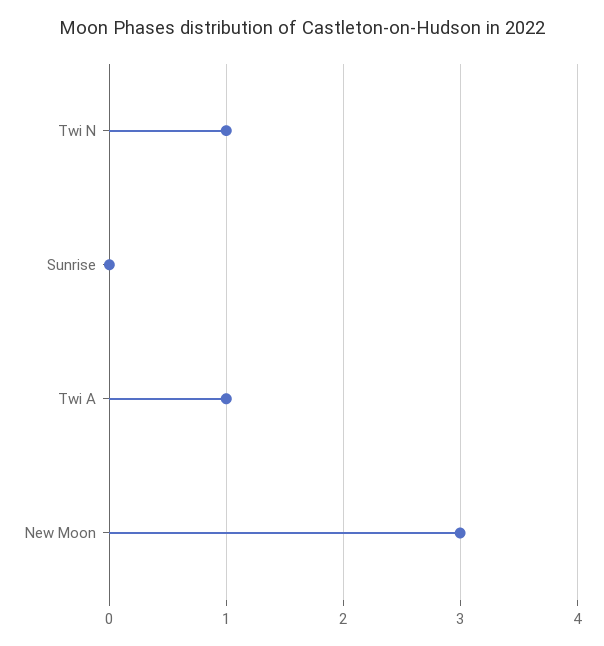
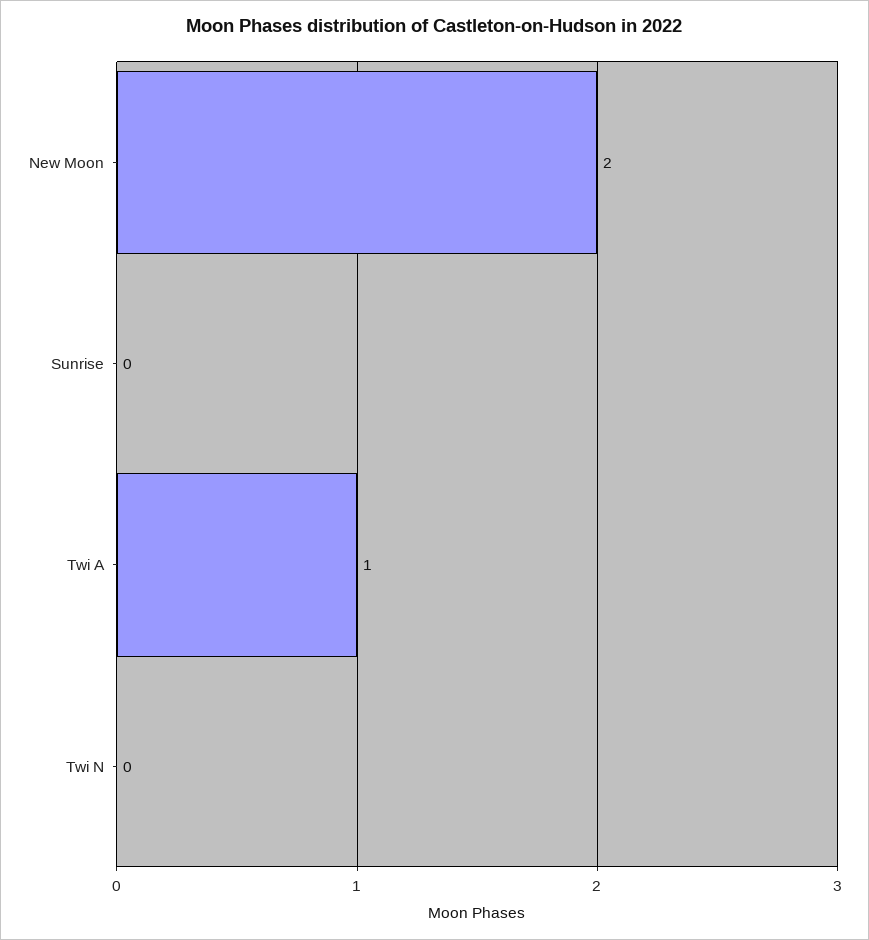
Twi N: 1 -> 0
New Moon: 3 -> 2

